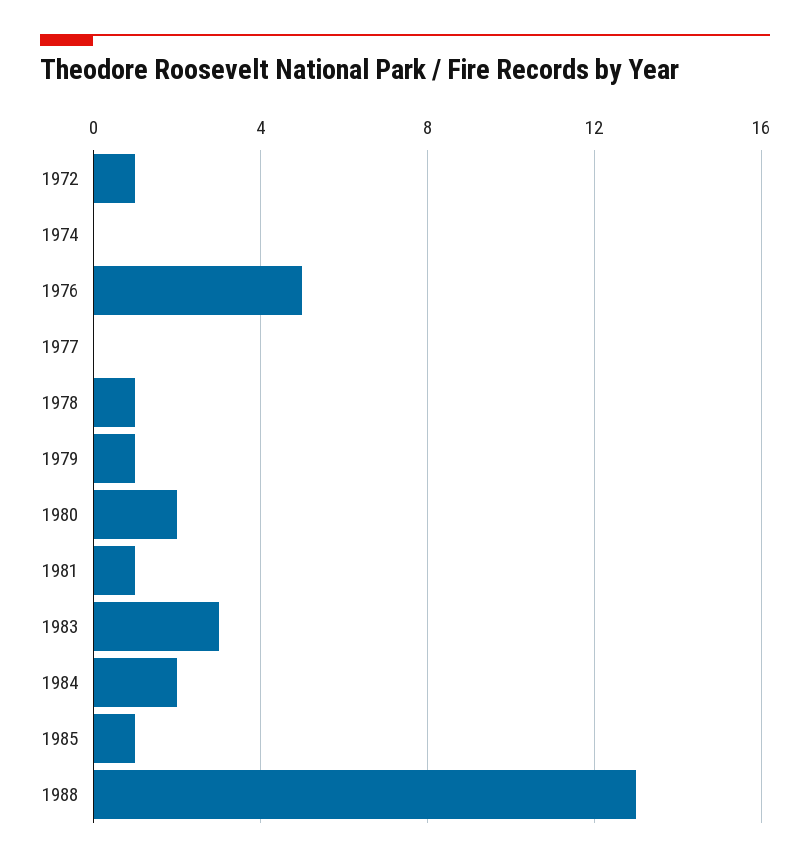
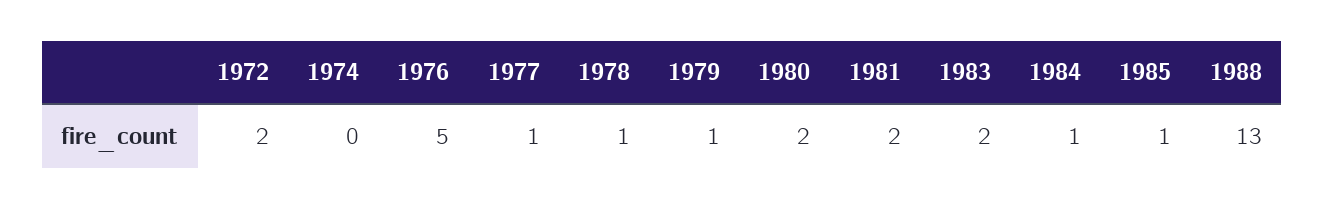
1972: 1 -> 2
1977: 0 -> 1
1981: 1 -> 2
1983: 3 -> 2
1984: 2 -> 1

